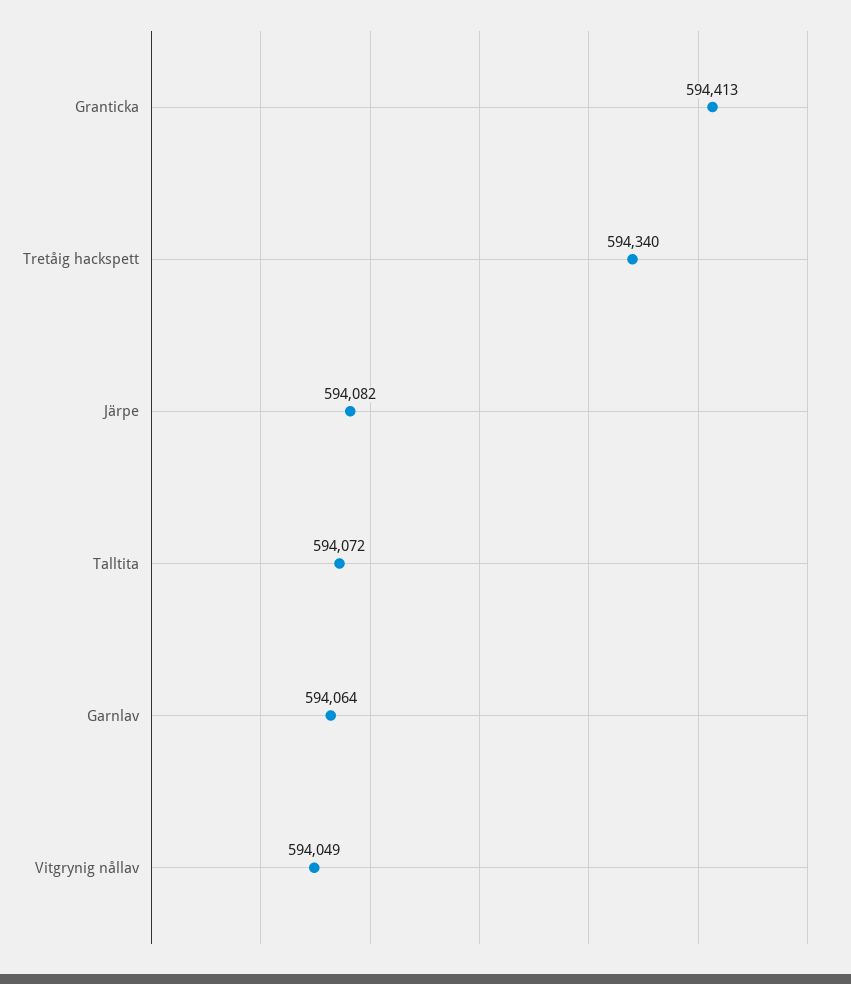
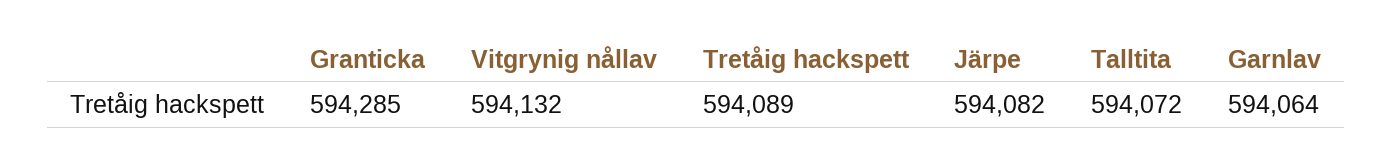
Granticka: 594413 -> 594285
Tretåig hackspett: 594340 -> 594089
Vitgrynig nållav: 594049 -> 594132

